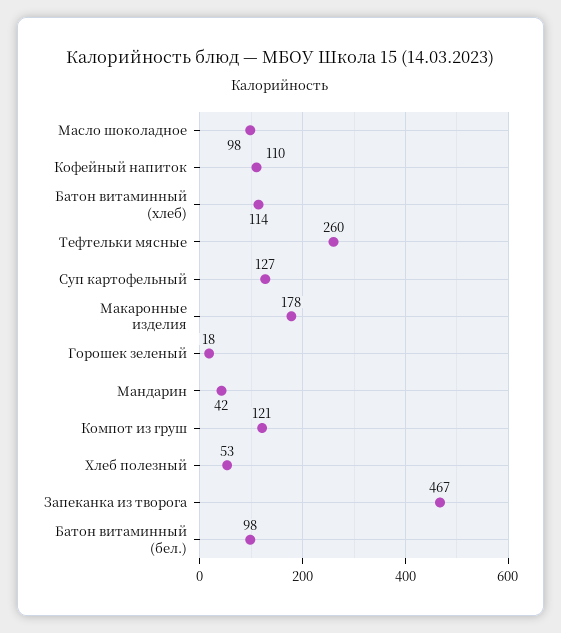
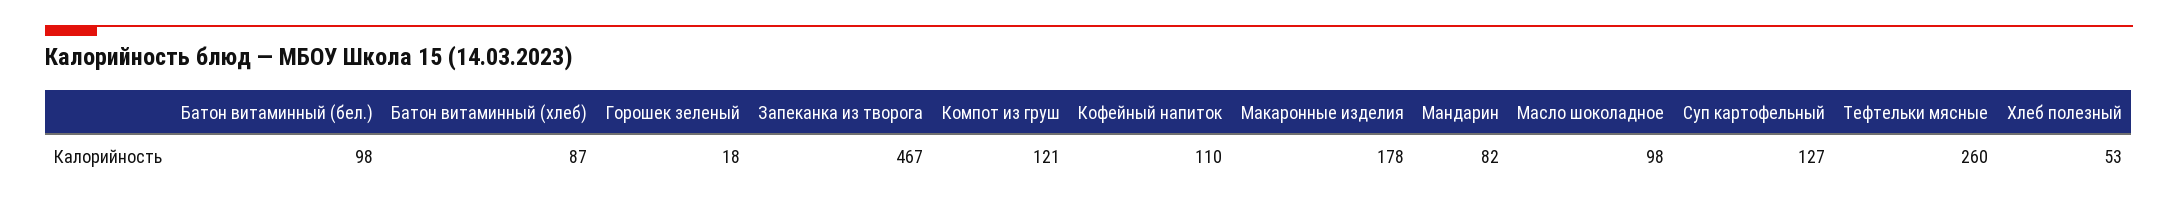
Батон витаминный (хлеб): 114 -> 87
Мандарин: 42 -> 82

